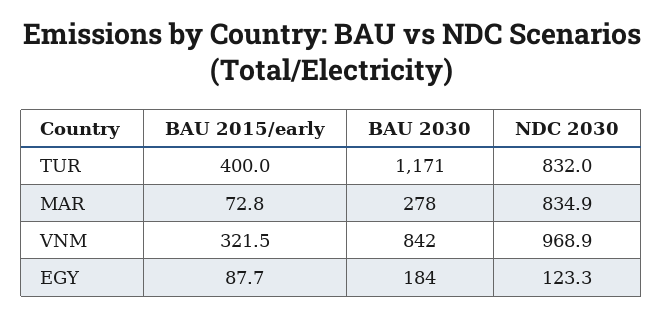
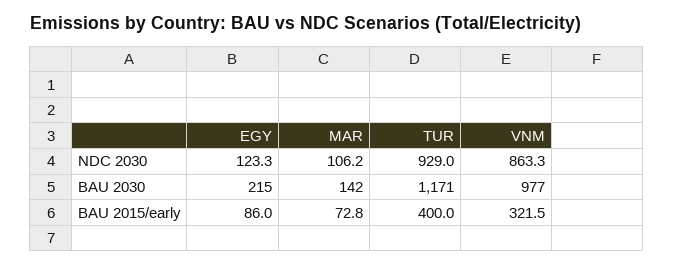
NDC 2030, TUR: 832 -> 929
BAU 2030, MAR: 278 -> 142
NDC 2030, MAR: 834.9 -> 106.2
BAU 2030, VNM: 842 -> 977
NDC 2030, VNM: 968.9 -> 863.3
BAU 2015/early, EGY: 87.7 -> 86
BAU 2030, EGY: 184 -> 215

